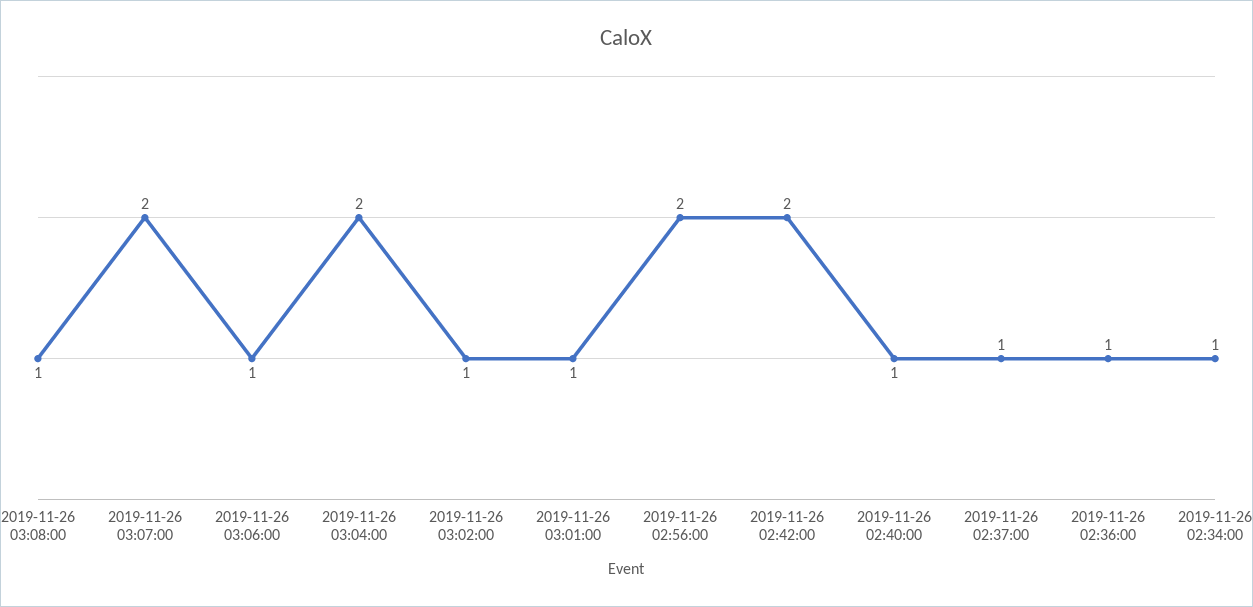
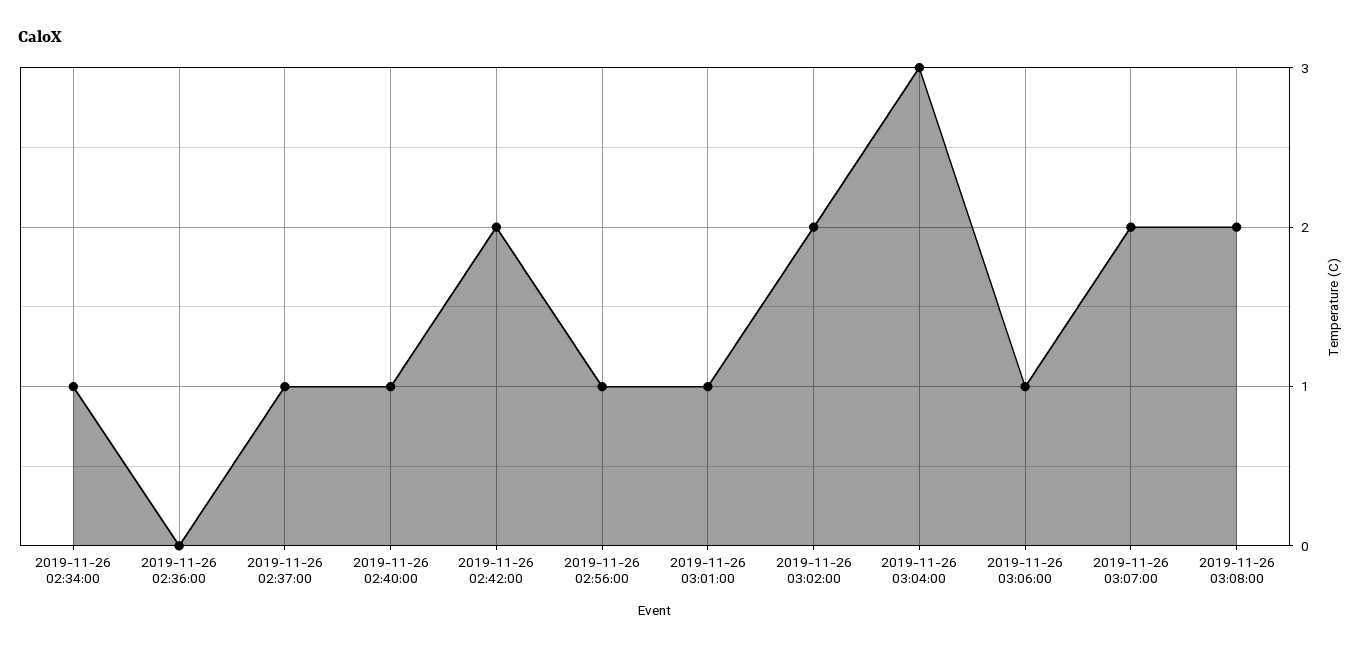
2019-11-26 03:08:00: 1 -> 2
2019-11-26 03:04:00: 2 -> 3
2019-11-26 03:02:00: 1 -> 2
2019-11-26 02:56:00: 2 -> 1
2019-11-26 02:36:00: 1 -> 0

